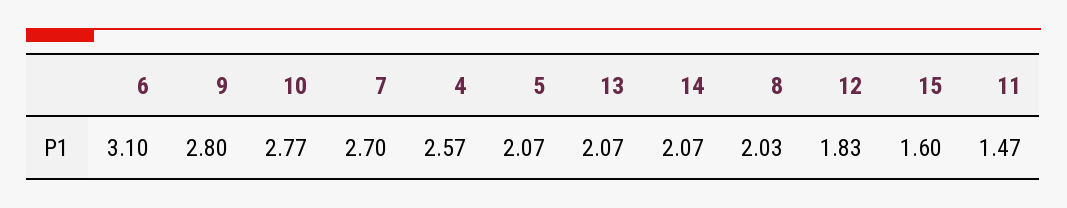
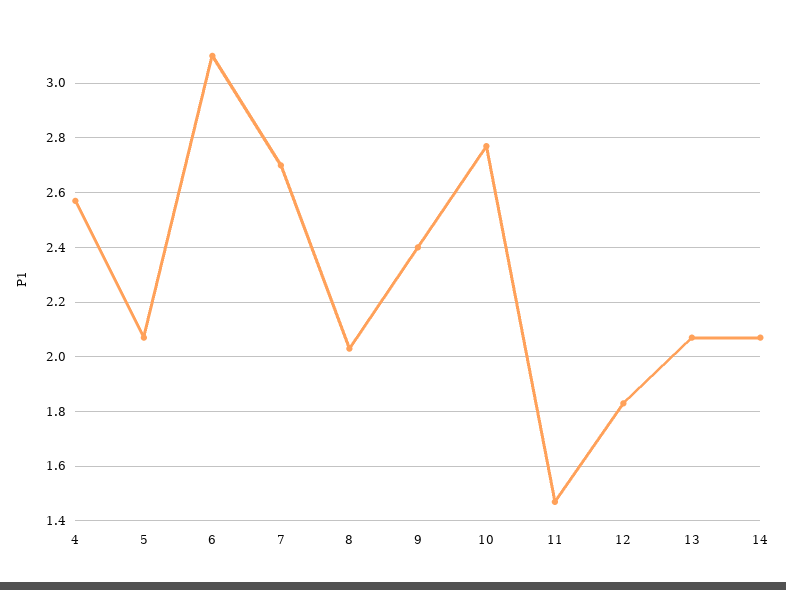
9: 2.8 -> 2.4
15: 1.6 -> none

